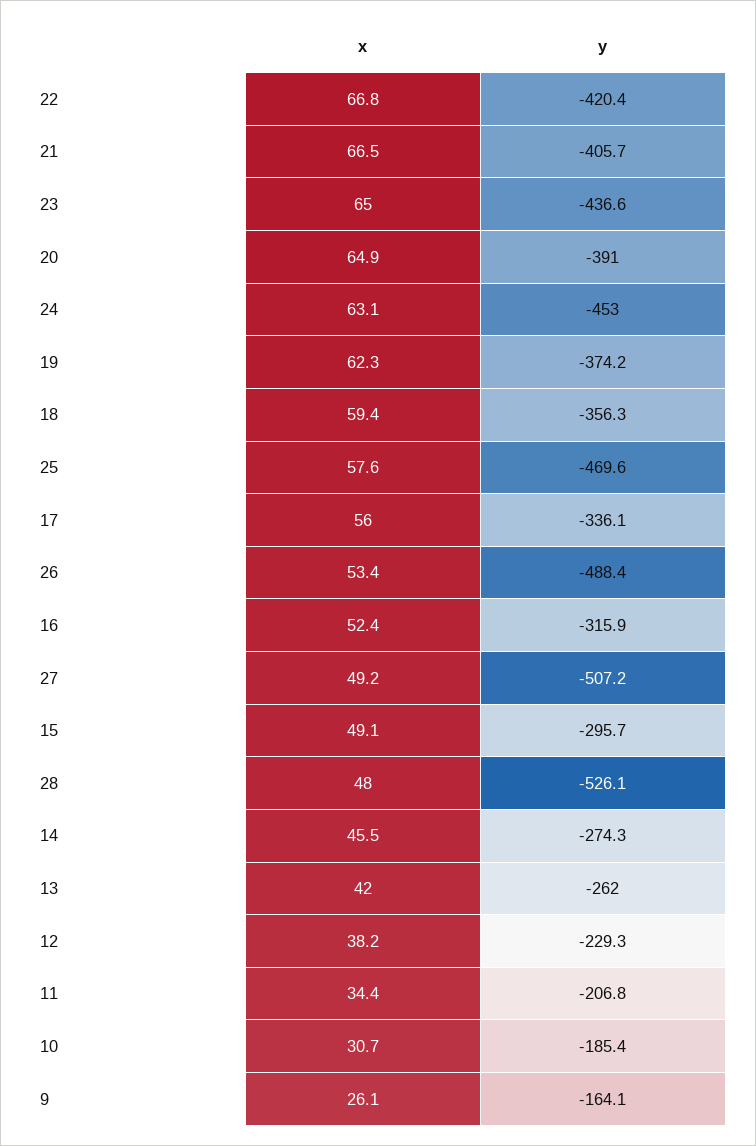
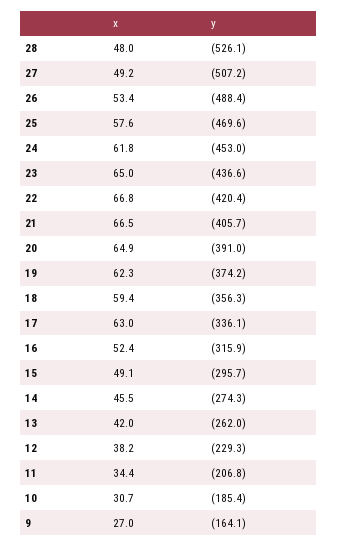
x, 24: 63.1 -> 61.8
x, 17: 56 -> 63
x, 9: 26.1 -> 27

